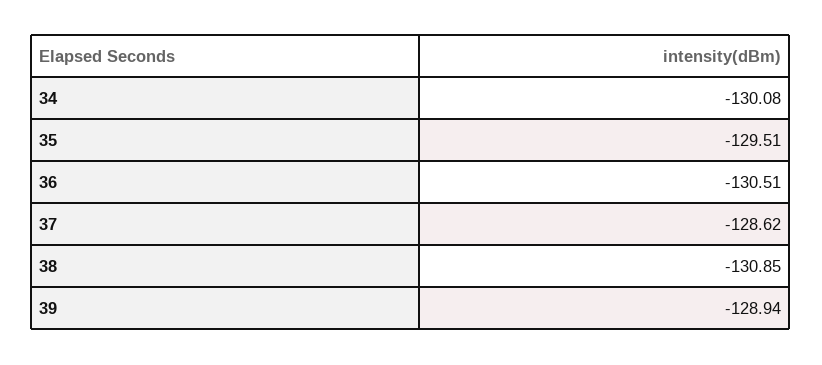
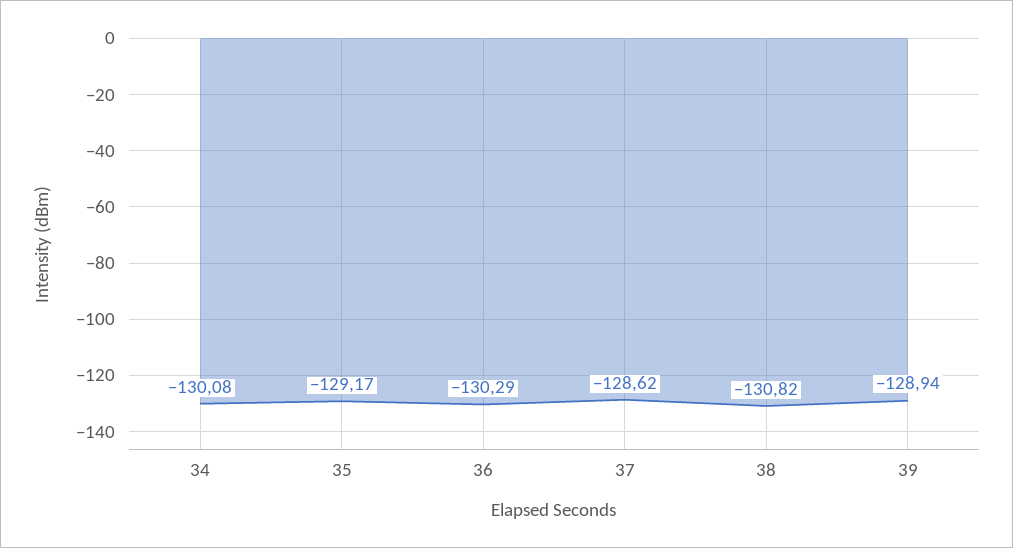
35: -129.51 -> -129.17
36: -130.51 -> -130.29
38: -130.85 -> -130.82

